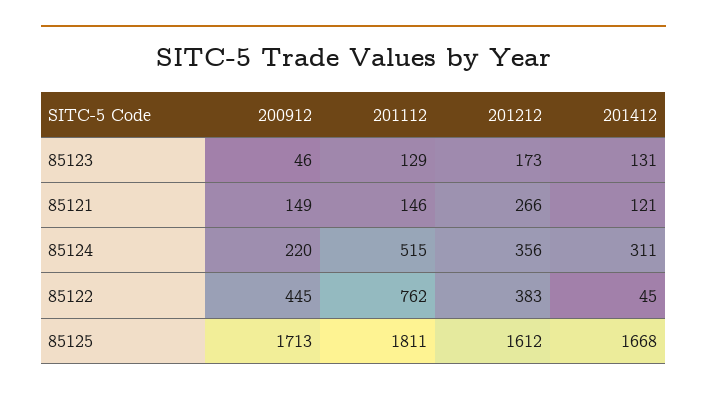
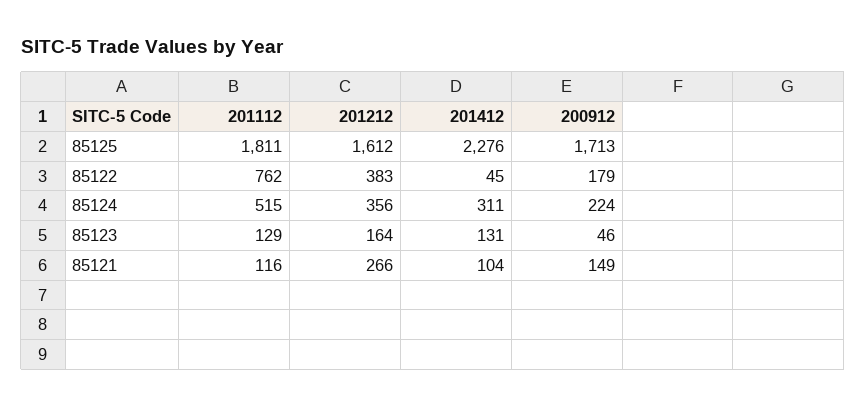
201212, 85123: 173 -> 164
201112, 85121: 146 -> 116
201412, 85121: 121 -> 104
200912, 85124: 220 -> 224
200912, 85122: 445 -> 179
201412, 85125: 1668 -> 2276

